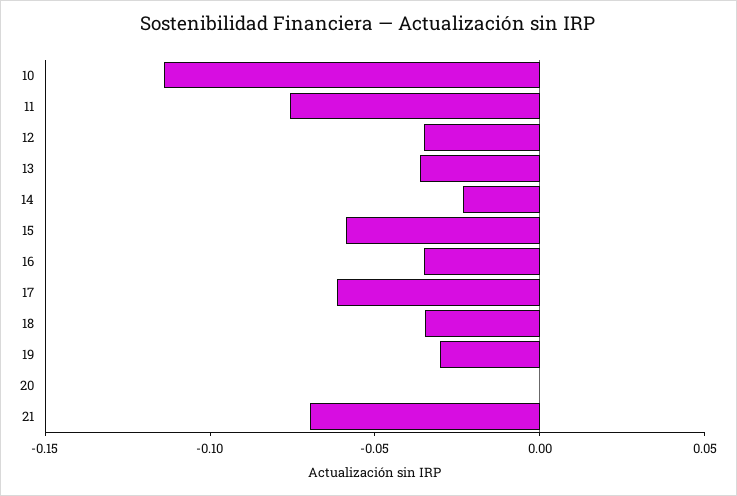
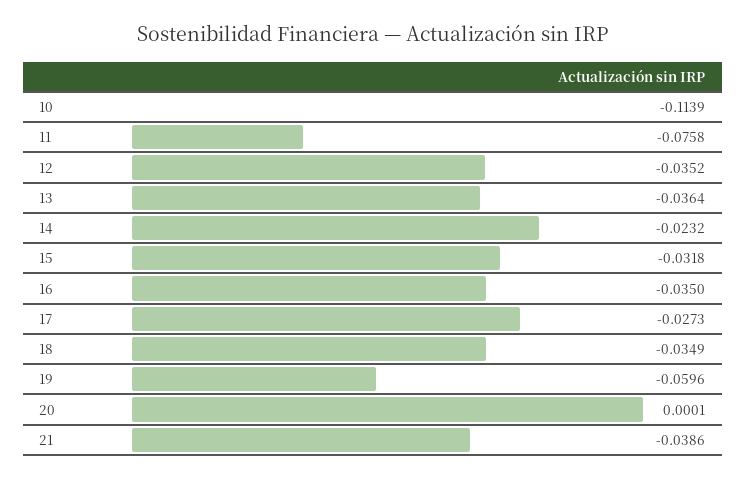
15: -0.06 -> -0.0318
17: -0.06 -> -0.0273
19: -0.03 -> -0.0596
21: -0.07 -> -0.0386

